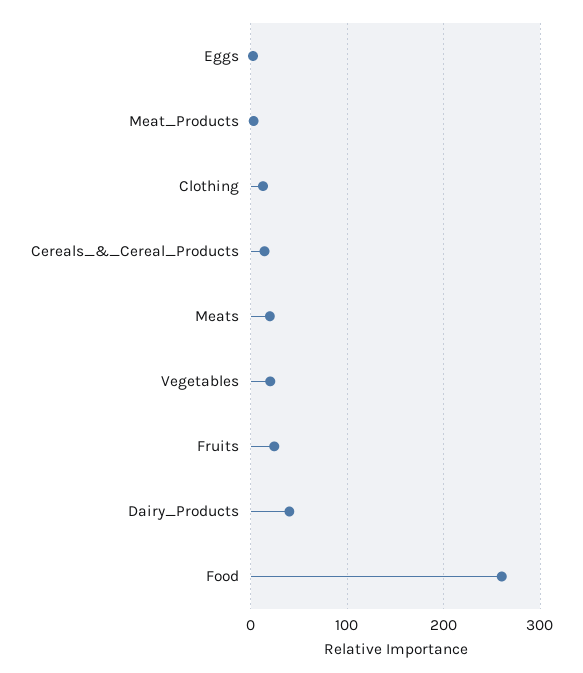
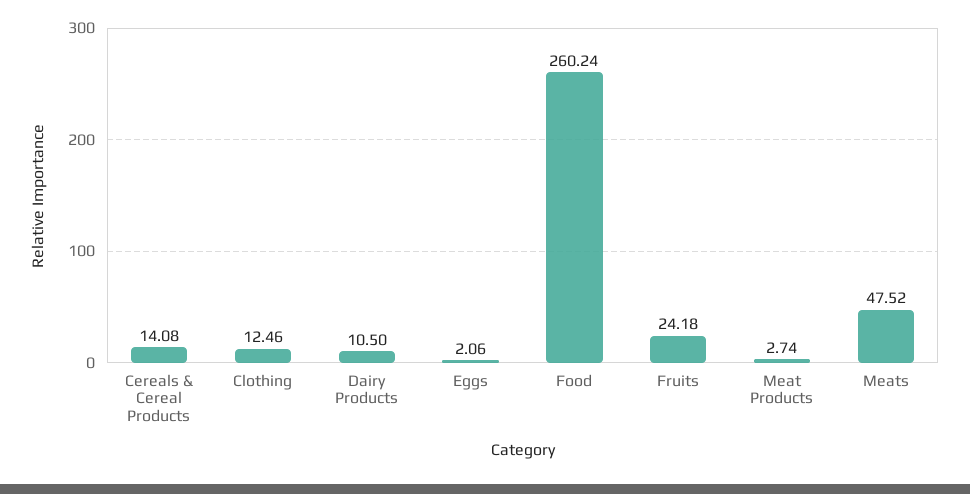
Meats: 20 -> 47.52
Vegetables: 20 -> none
Dairy_Products: 40 -> 10.5

